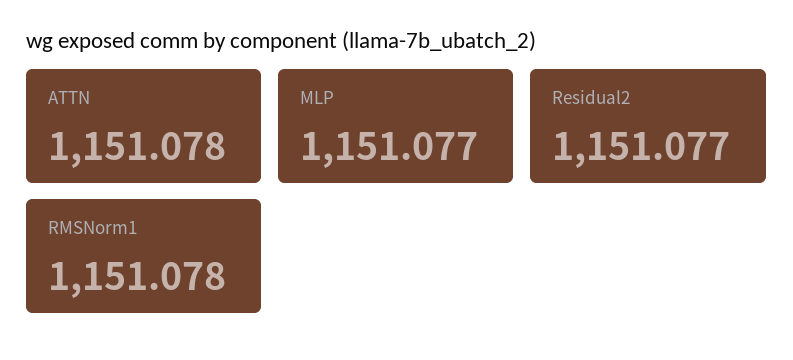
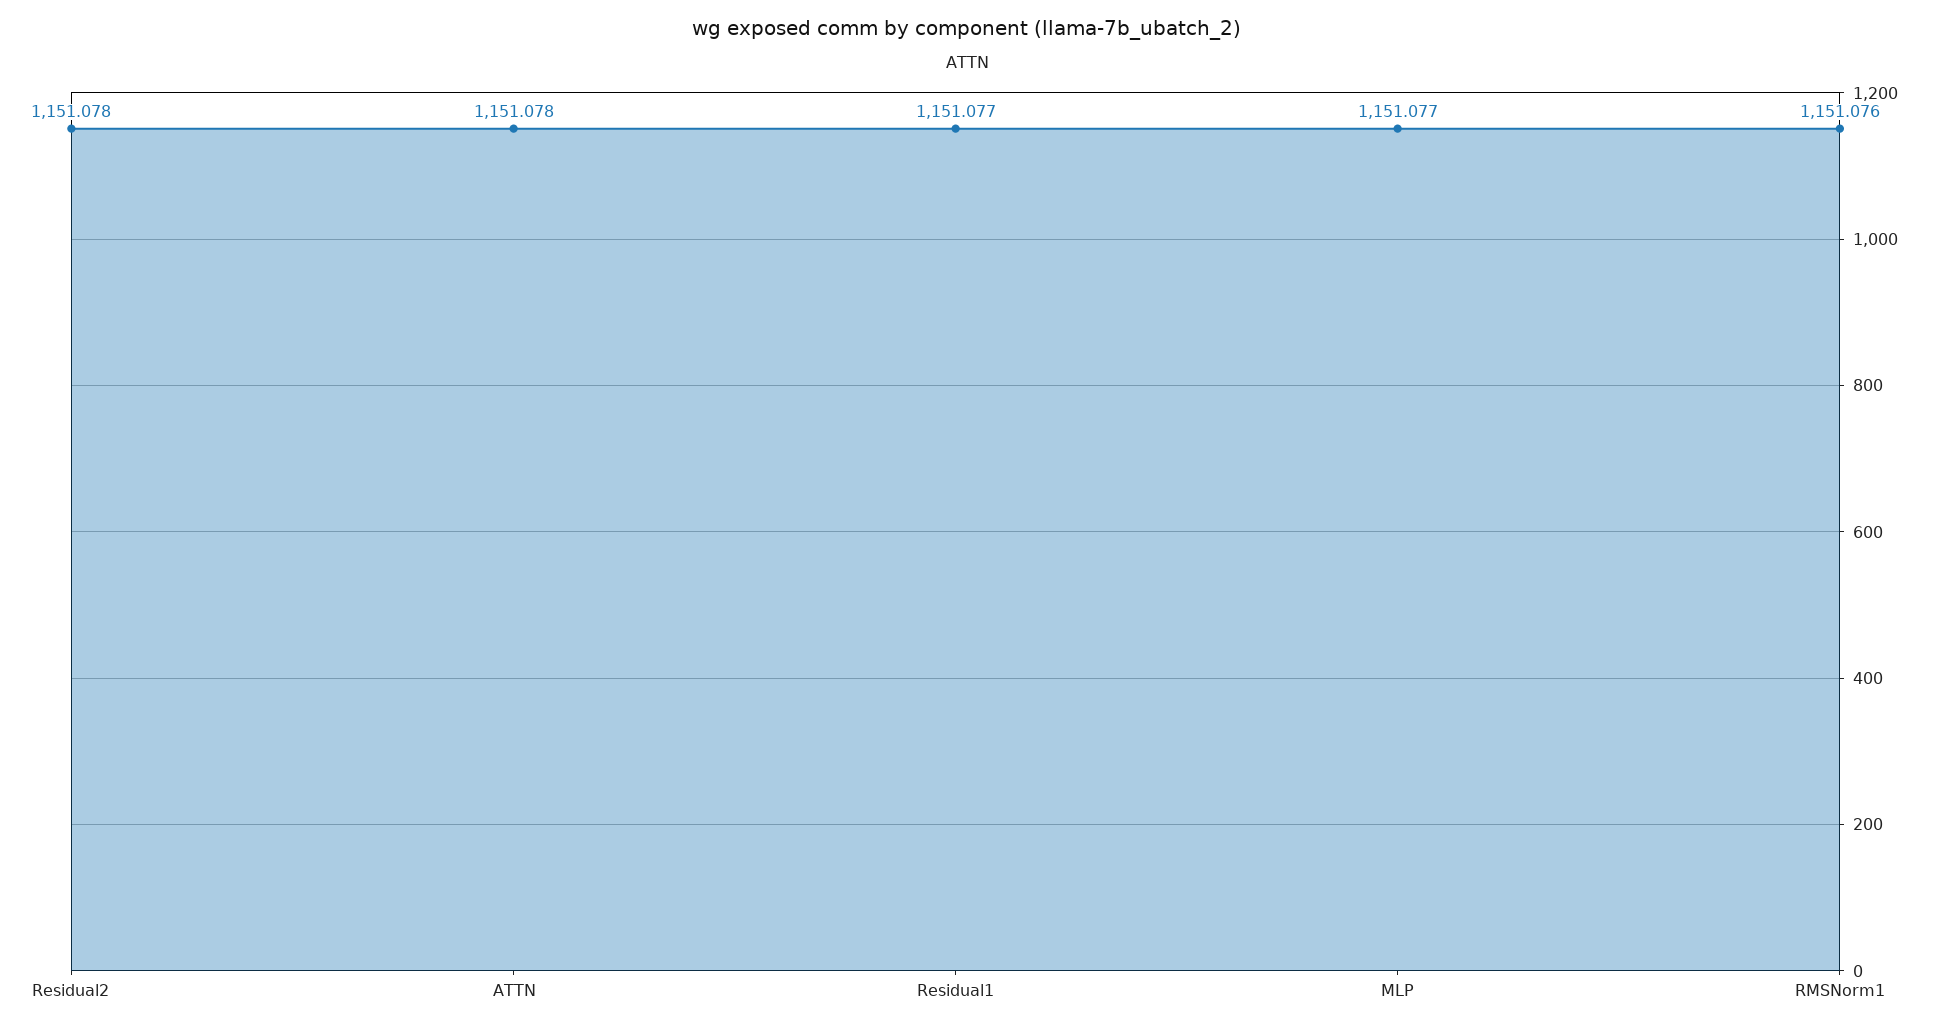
Residual2: 1151.077 -> 1151.078
RMSNorm1: 1151.078 -> 1151.076
Residual1: none -> 1151.077

